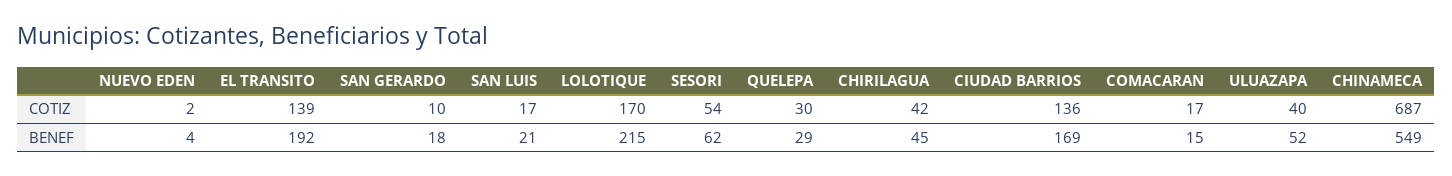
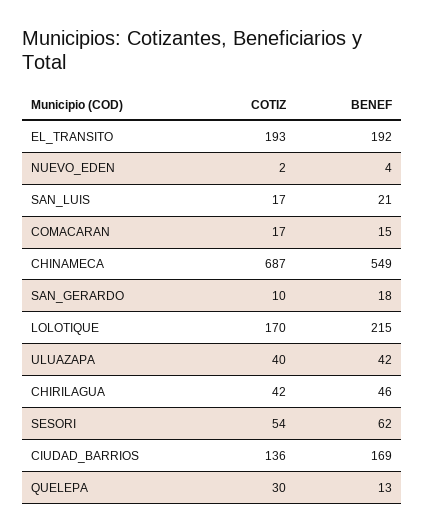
EL TRANSITO, COTIZ: 139 -> 193
QUELEPA, BENEF: 29 -> 13
CHIRILAGUA, BENEF: 45 -> 46
ULUAZAPA, BENEF: 52 -> 42

